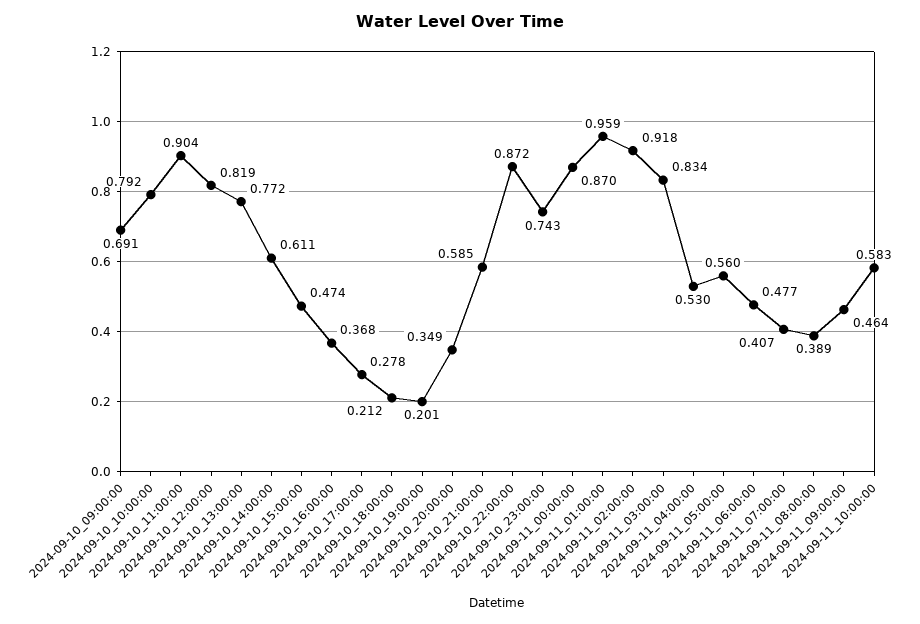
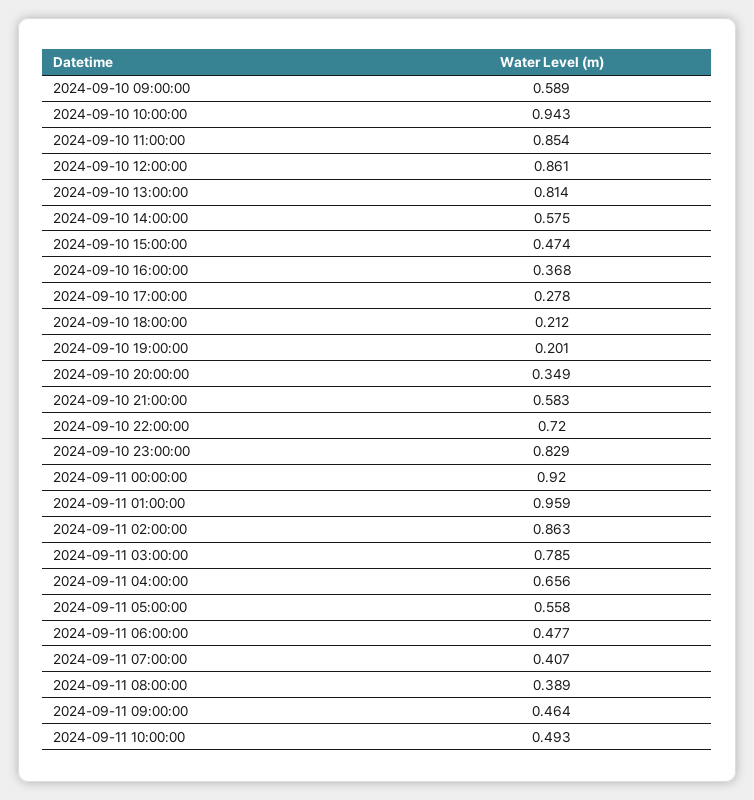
2024-09-10_09:00:00: 0.691 -> 0.589
2024-09-10_10:00:00: 0.792 -> 0.943
2024-09-10_11:00:00: 0.904 -> 0.854
2024-09-10_12:00:00: 0.819 -> 0.861
2024-09-10_13:00:00: 0.772 -> 0.814
2024-09-10_14:00:00: 0.611 -> 0.575
2024-09-10_21:00:00: 0.585 -> 0.583
2024-09-10_22:00:00: 0.872 -> 0.72
2024-09-10_23:00:00: 0.743 -> 0.829
2024-09-11_00:00:00: 0.87 -> 0.92
2024-09-11_02:00:00: 0.918 -> 0.863
2024-09-11_03:00:00: 0.834 -> 0.785
2024-09-11_04:00:00: 0.53 -> 0.656
2024-09-11_05:00:00: 0.56 -> 0.558
2024-09-11_10:00:00: 0.583 -> 0.493

